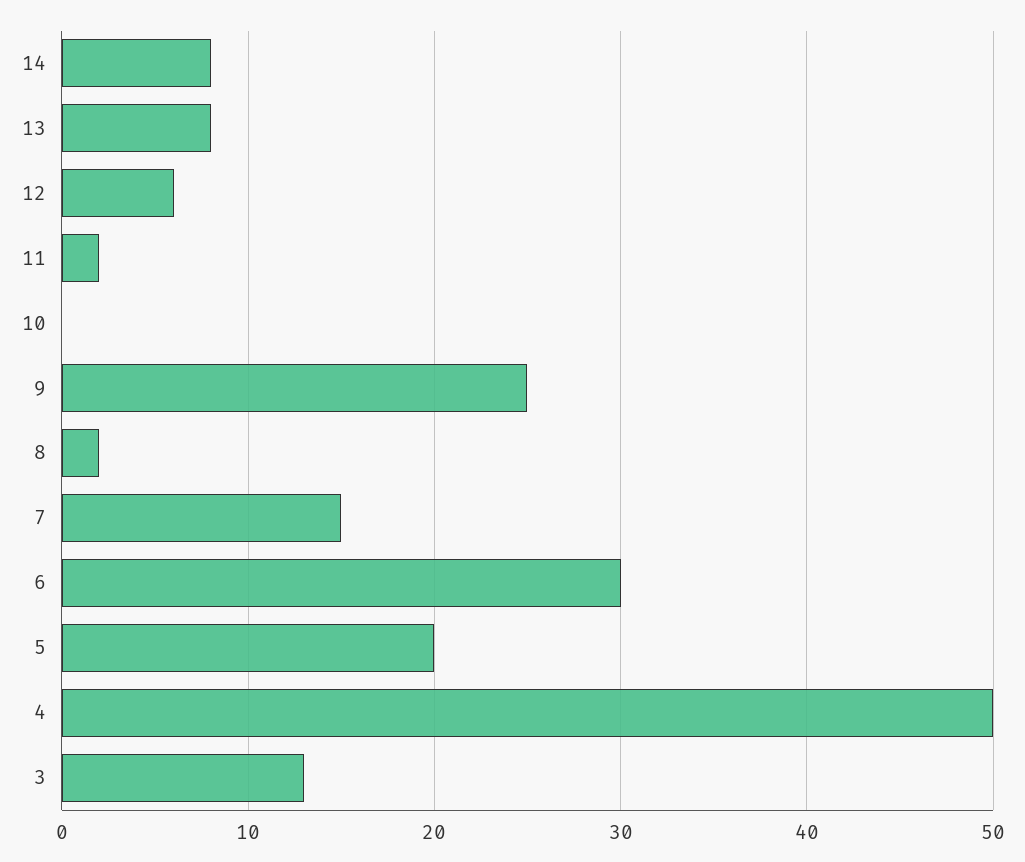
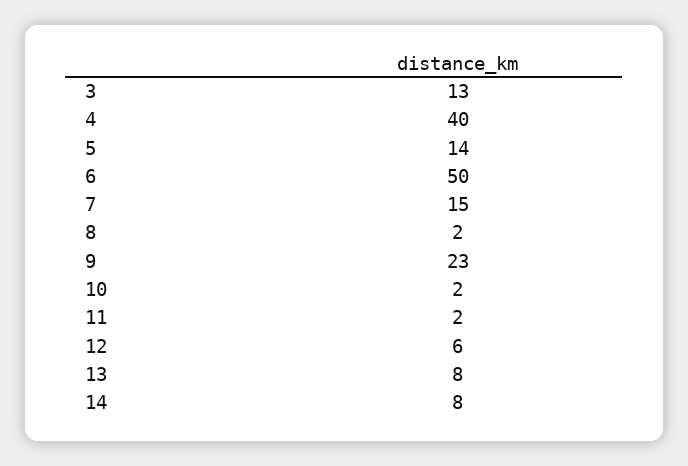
10: 0 -> 2
9: 25 -> 23
6: 30 -> 50
5: 20 -> 14
4: 50 -> 40

